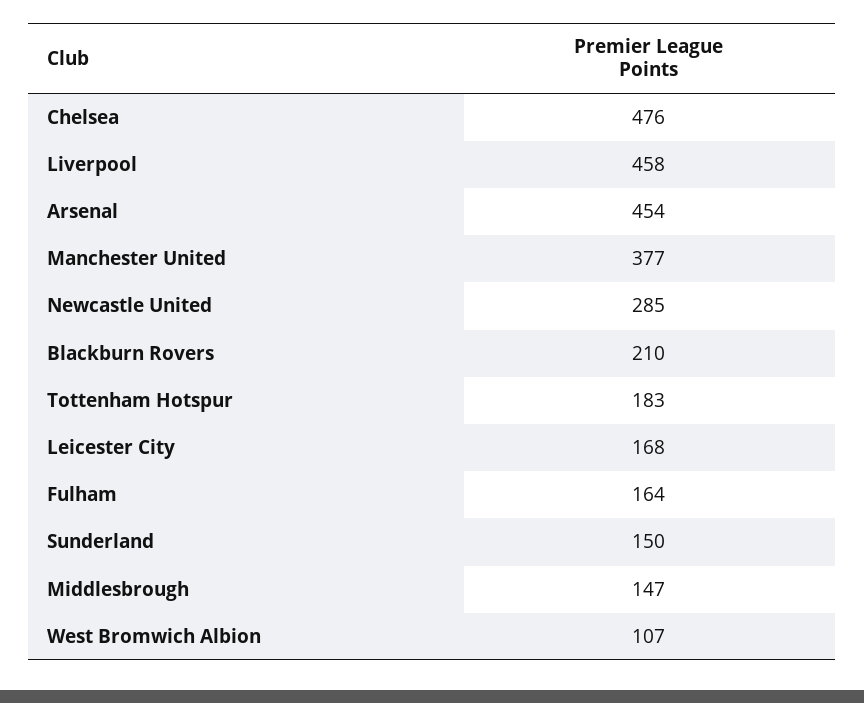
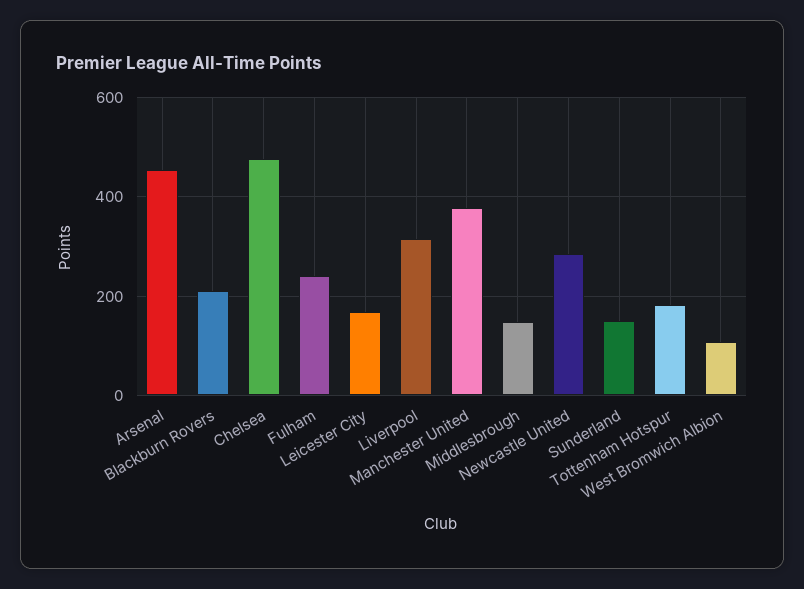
Liverpool: 458 -> 320
Fulham: 164 -> 240

